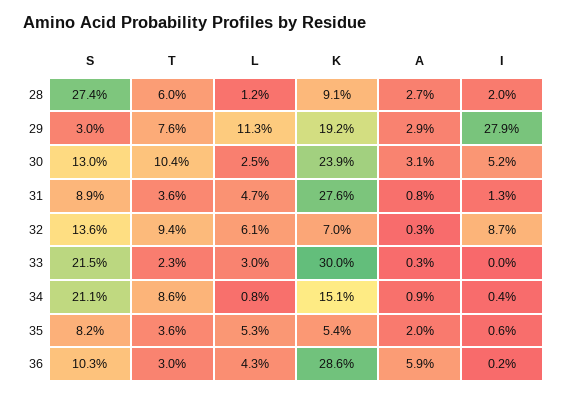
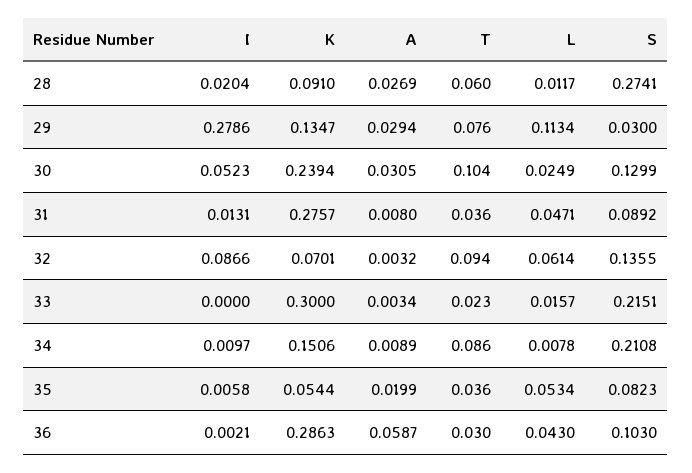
K, 29: 0.192 -> 0.1347
L, 33: 0.03 -> 0.0157
I, 34: 0.004 -> 0.0097

